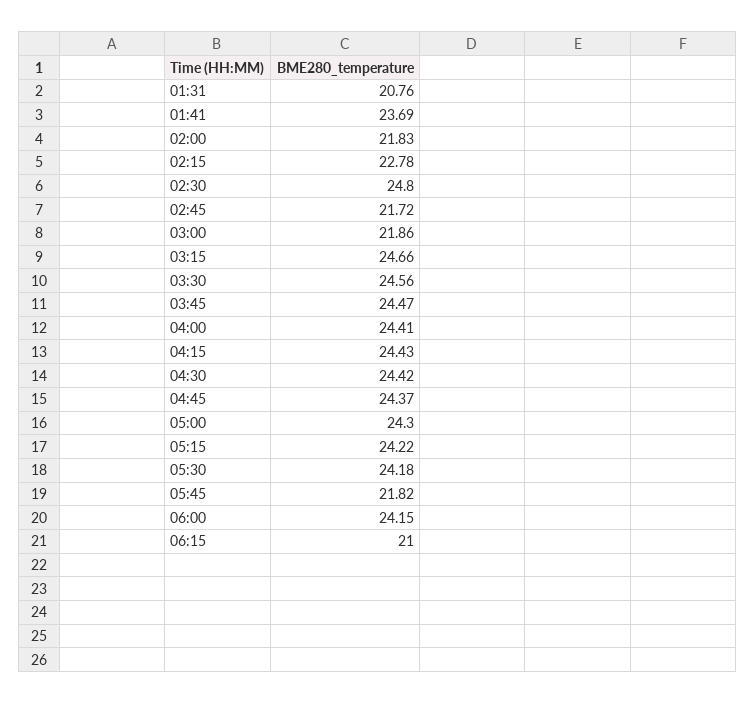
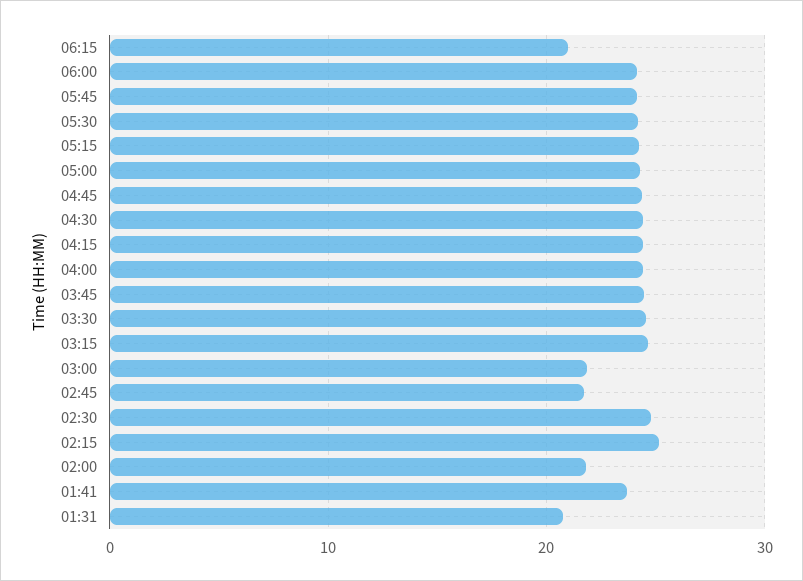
02:15: 22.78 -> 25
05:45: 21.82 -> 24

